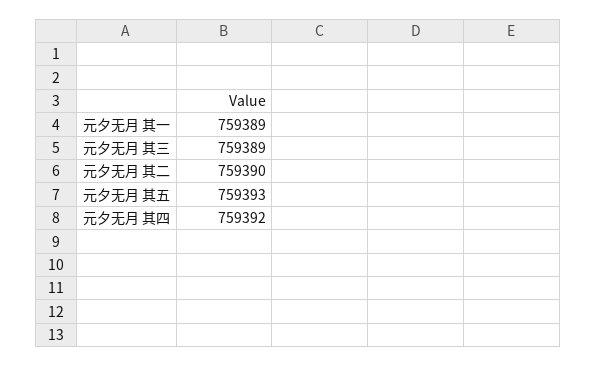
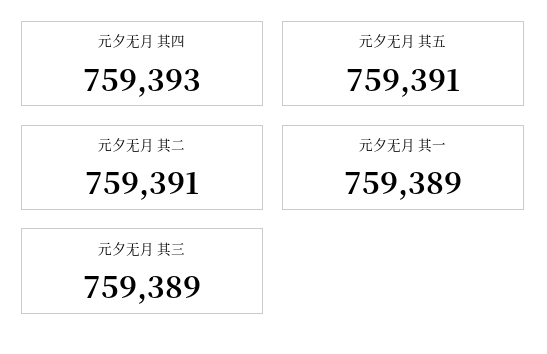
元夕无月 其二: 759390 -> 759391
元夕无月 其五: 759393 -> 759391
元夕无月 其四: 759392 -> 759393

